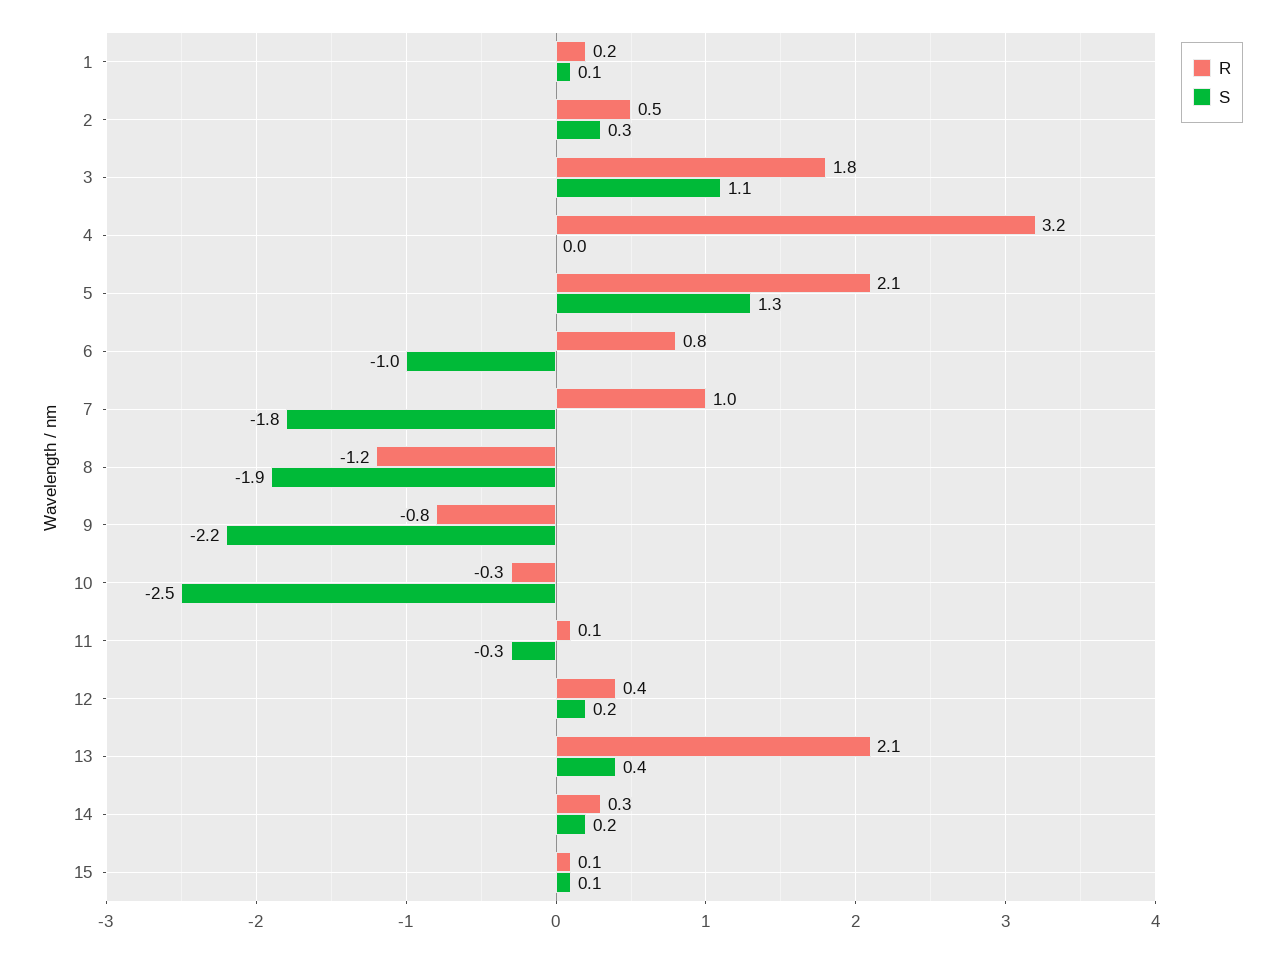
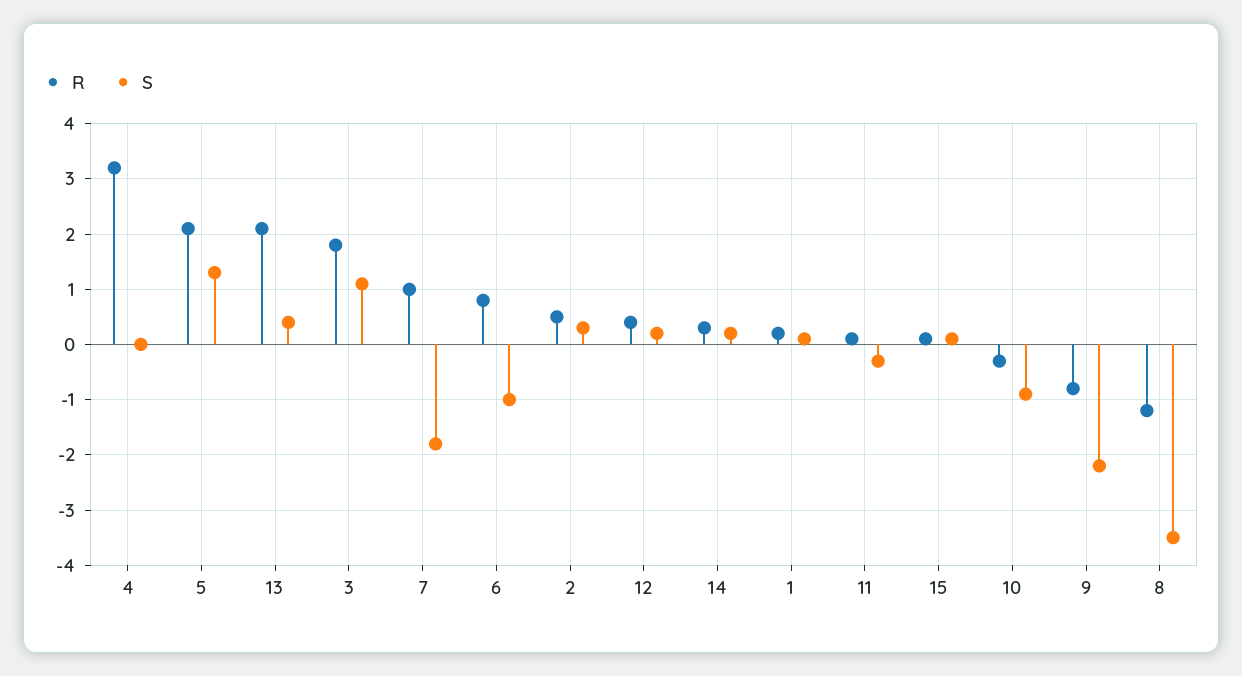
S, 8: -1.9 -> -3.5
S, 10: -2.5 -> -1

